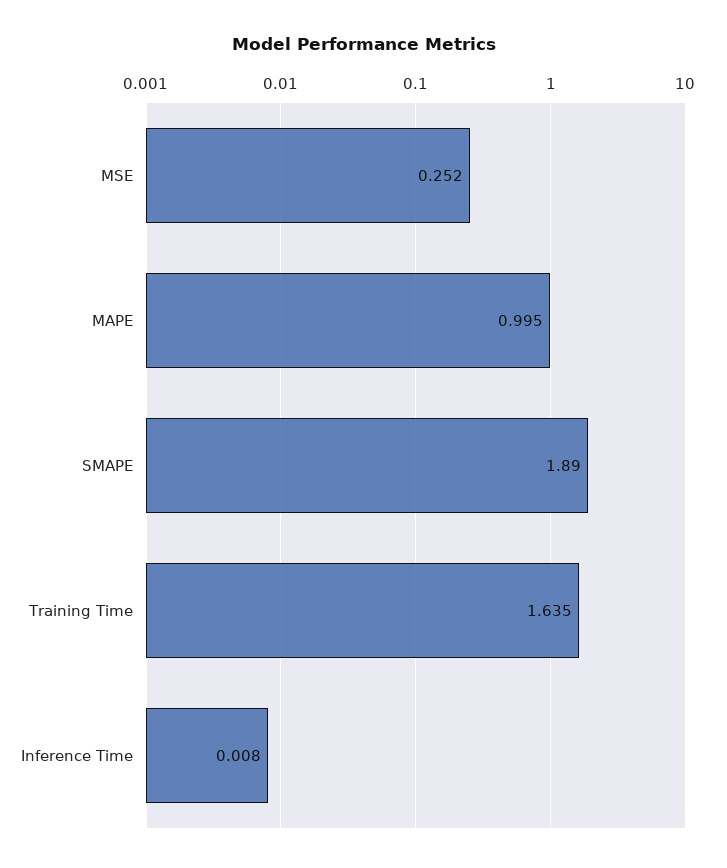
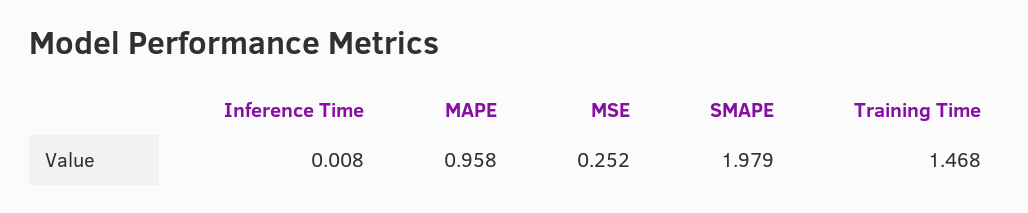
MAPE: 0.995 -> 0.958
SMAPE: 1.89 -> 1.979
Training Time: 1.635 -> 1.468

